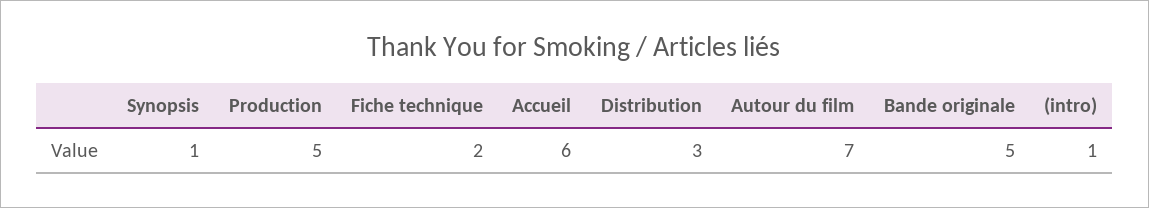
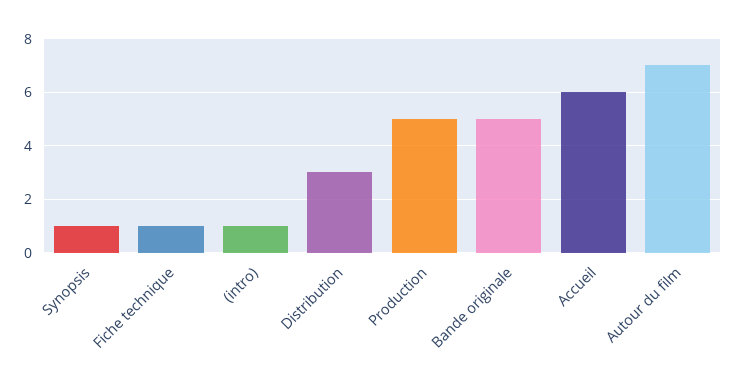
Fiche technique: 2 -> 1

